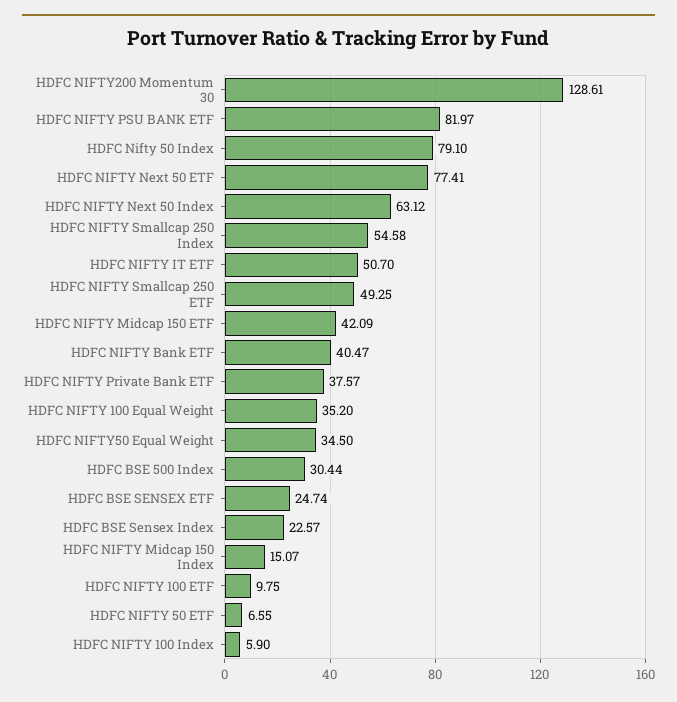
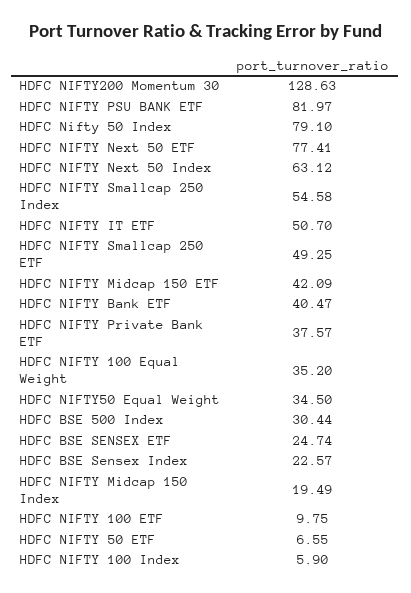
HDFC NIFTY200 Momentum 30: 128.61 -> 128.63
HDFC NIFTY Midcap 150 Index: 15.07 -> 19.49

